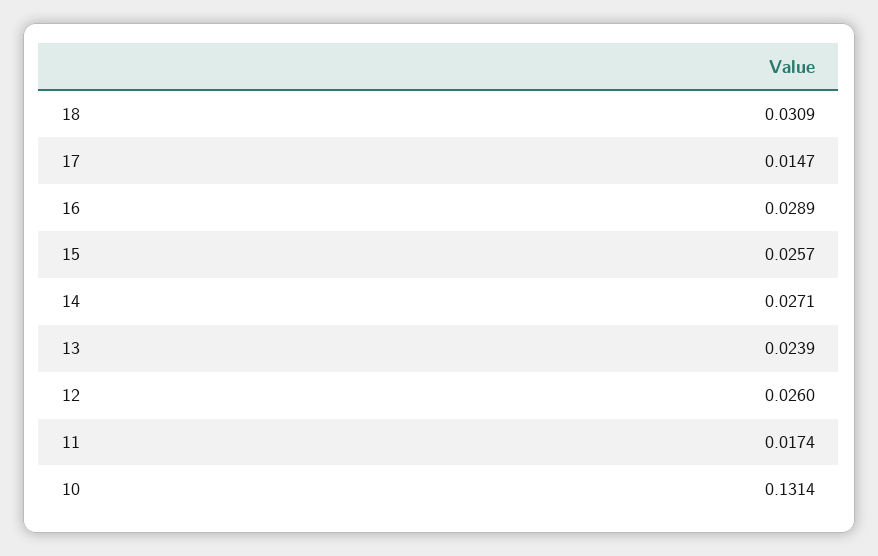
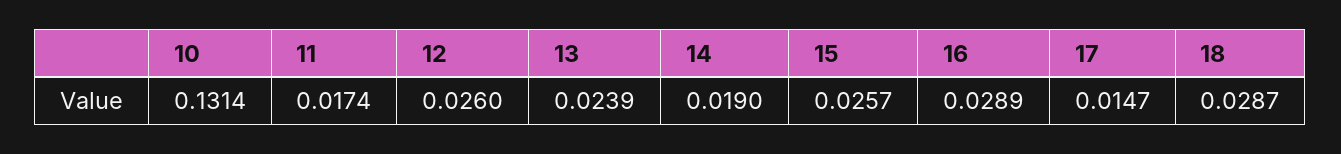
18: 0.0309 -> 0.0287
14: 0.0271 -> 0.019

